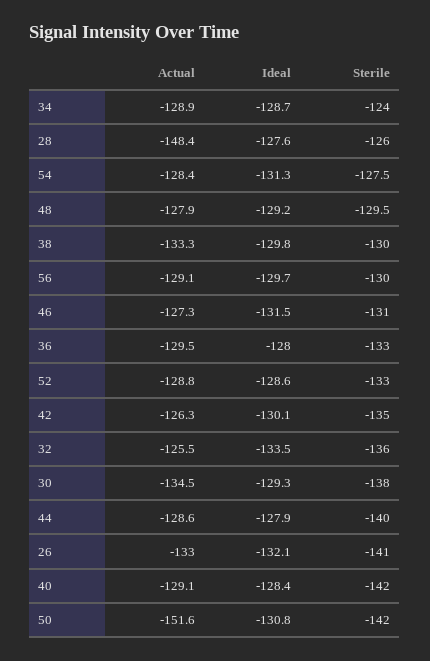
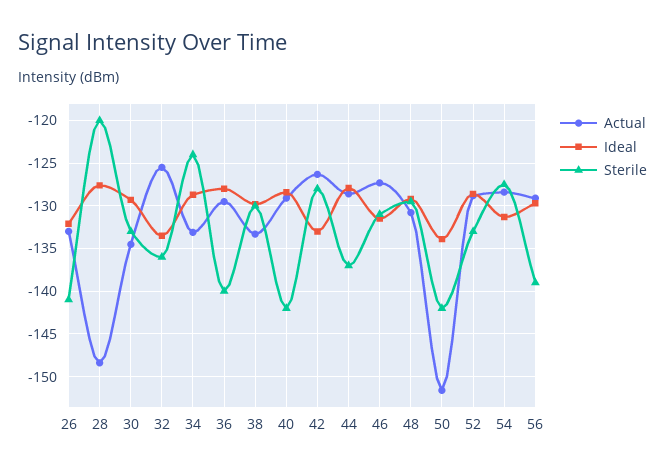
Actual, 34: -128.9 -> -133
Sterile, 28: -126 -> -120
Actual, 48: -127.9 -> -131
Sterile, 56: -130 -> -139
Sterile, 36: -133 -> -140
Ideal, 42: -130.1 -> -133
Sterile, 42: -135 -> -128
Sterile, 30: -138 -> -133
Sterile, 44: -140 -> -137
Ideal, 50: -130.8 -> -134

